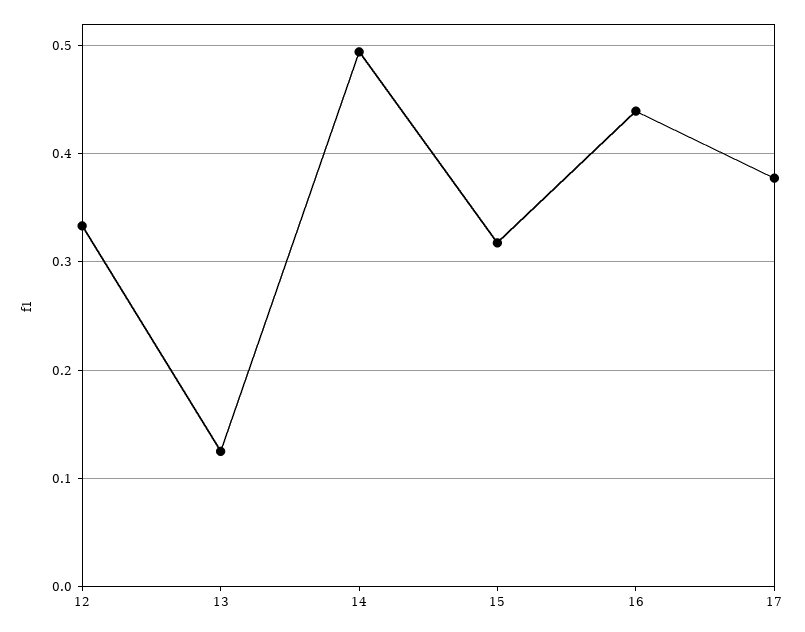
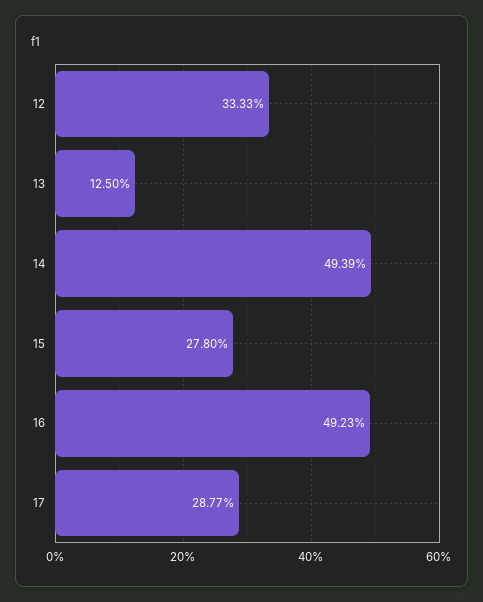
15: 0.32 -> 0.278
16: 0.44 -> 0.4923
17: 0.38 -> 0.2877

